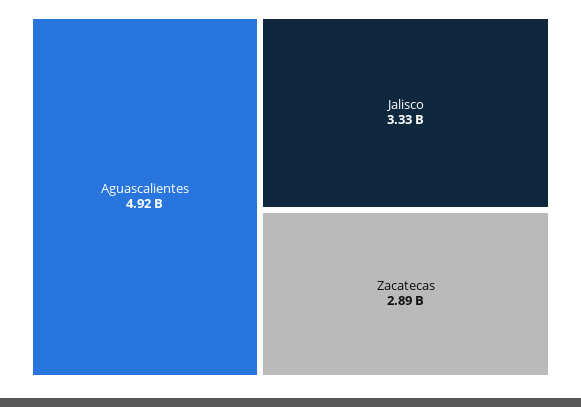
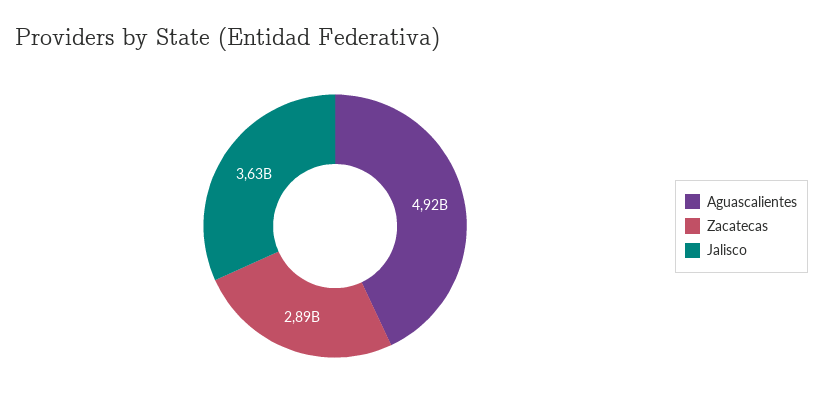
Jalisco: 3330000000 -> 3630000000

